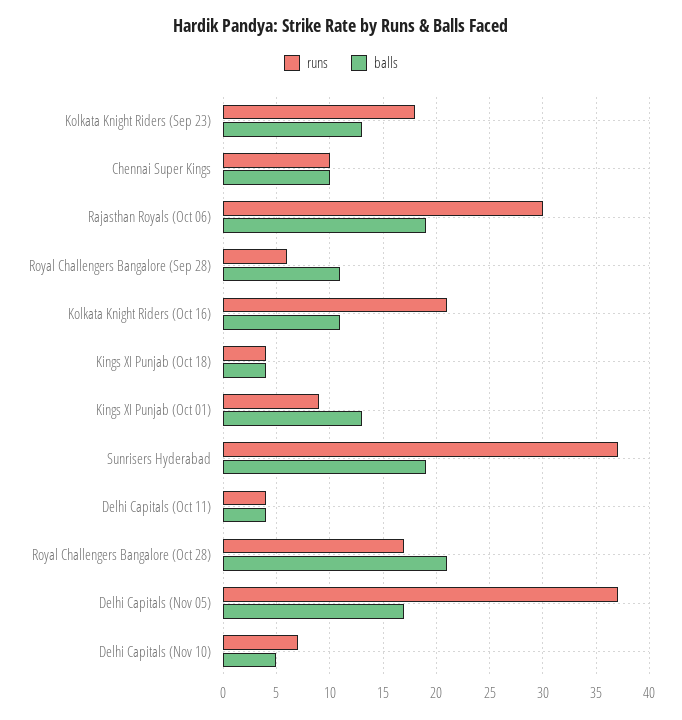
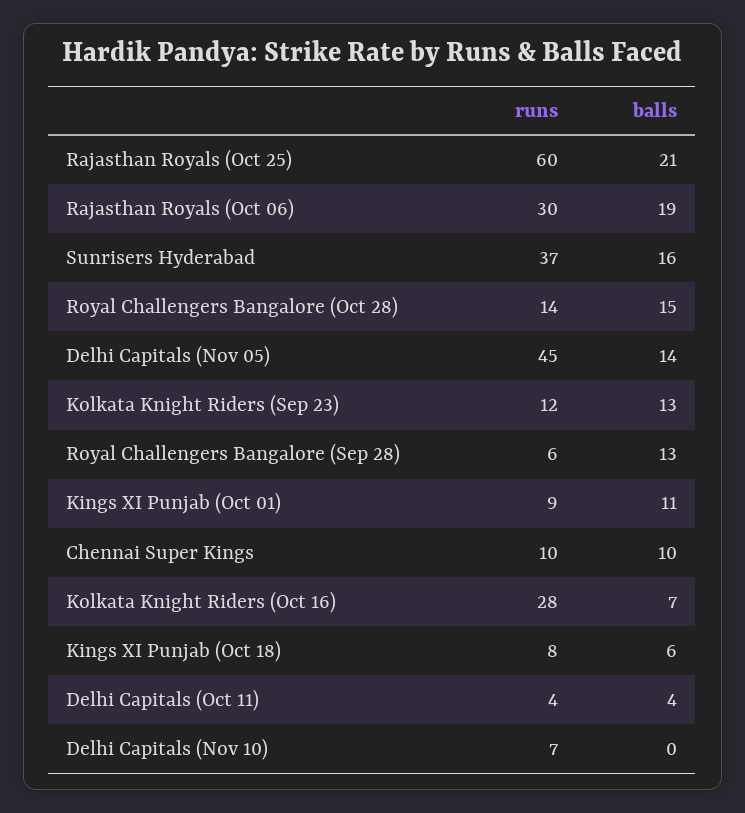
runs, Kolkata Knight Riders (Sep 23): 18 -> 12
balls, Royal Challengers Bangalore (Sep 28): 11 -> 13
runs, Kolkata Knight Riders (Oct 16): 21 -> 28
balls, Kolkata Knight Riders (Oct 16): 11 -> 7
runs, Kings XI Punjab (Oct 18): 4 -> 8
balls, Kings XI Punjab (Oct 18): 4 -> 6
balls, Kings XI Punjab (Oct 01): 13 -> 11
balls, Sunrisers Hyderabad: 19 -> 16
runs, Royal Challengers Bangalore (Oct 28): 17 -> 14
balls, Royal Challengers Bangalore (Oct 28): 21 -> 15
runs, Delhi Capitals (Nov 05): 37 -> 45
balls, Delhi Capitals (Nov 05): 17 -> 14
balls, Delhi Capitals (Nov 10): 5 -> 0
runs, Rajasthan Royals (Oct 25): none -> 60
balls, Rajasthan Royals (Oct 25): none -> 21

